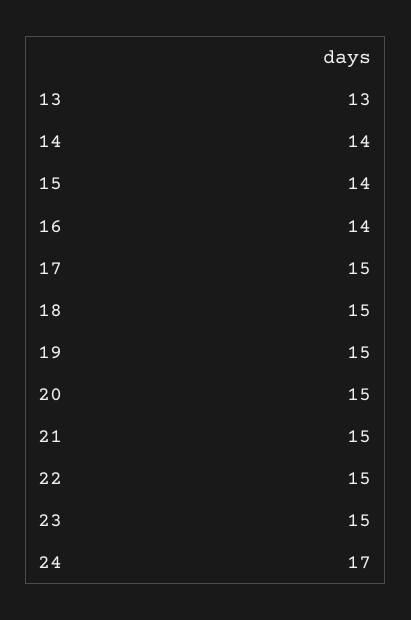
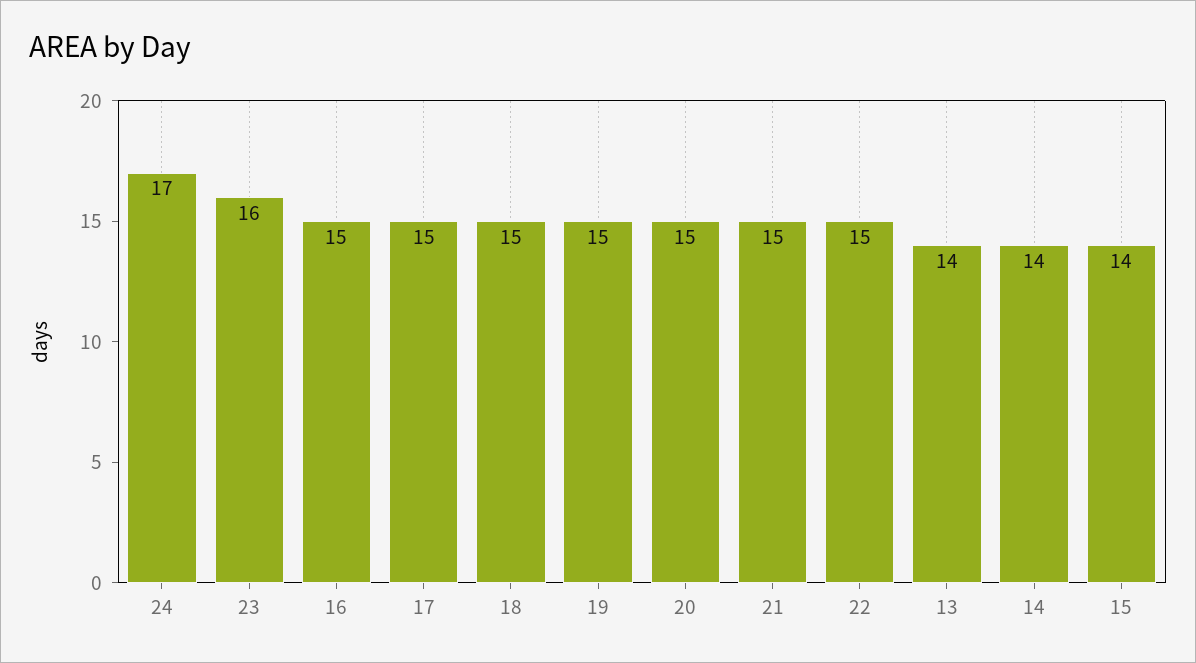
13: 13 -> 14
16: 14 -> 15
23: 15 -> 16

